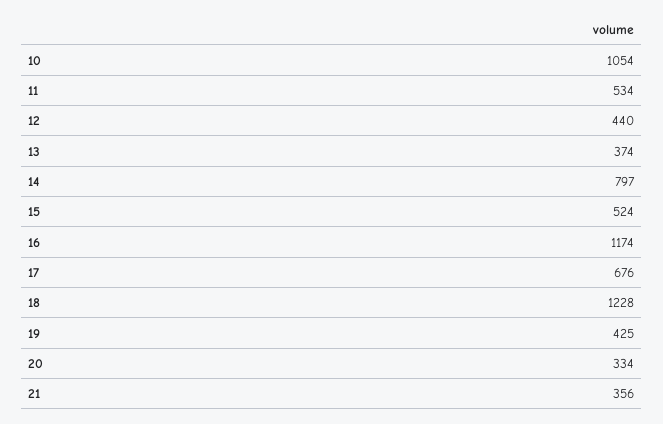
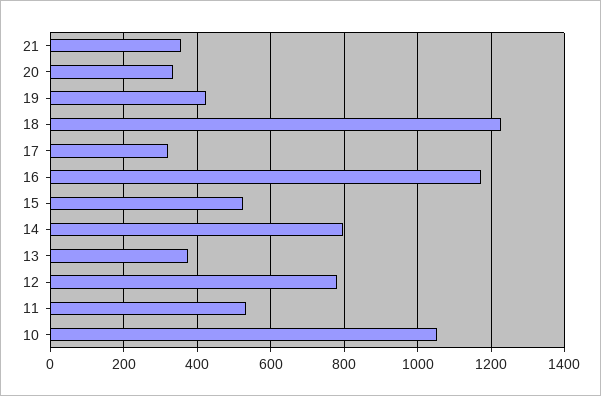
12: 440 -> 780
17: 676 -> 320

